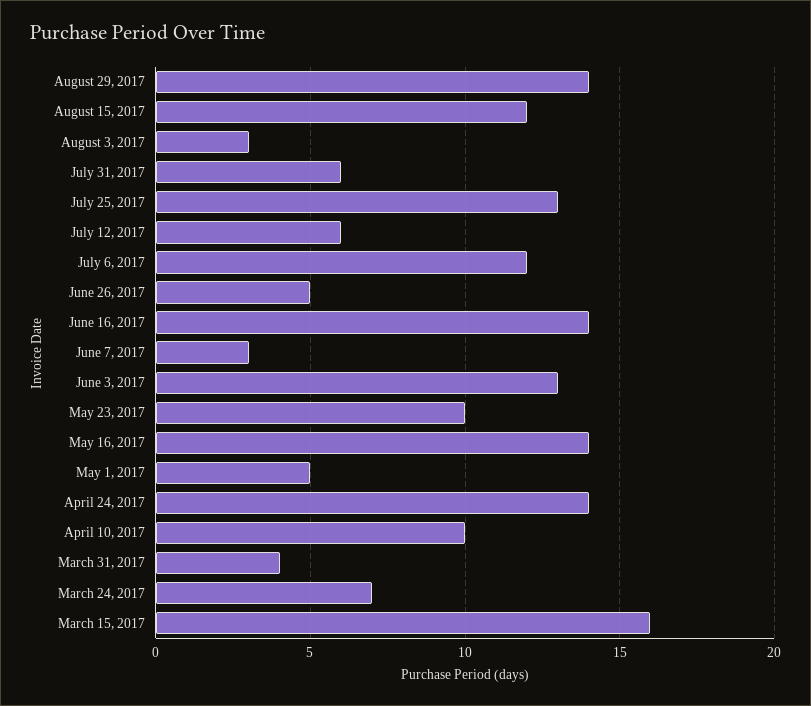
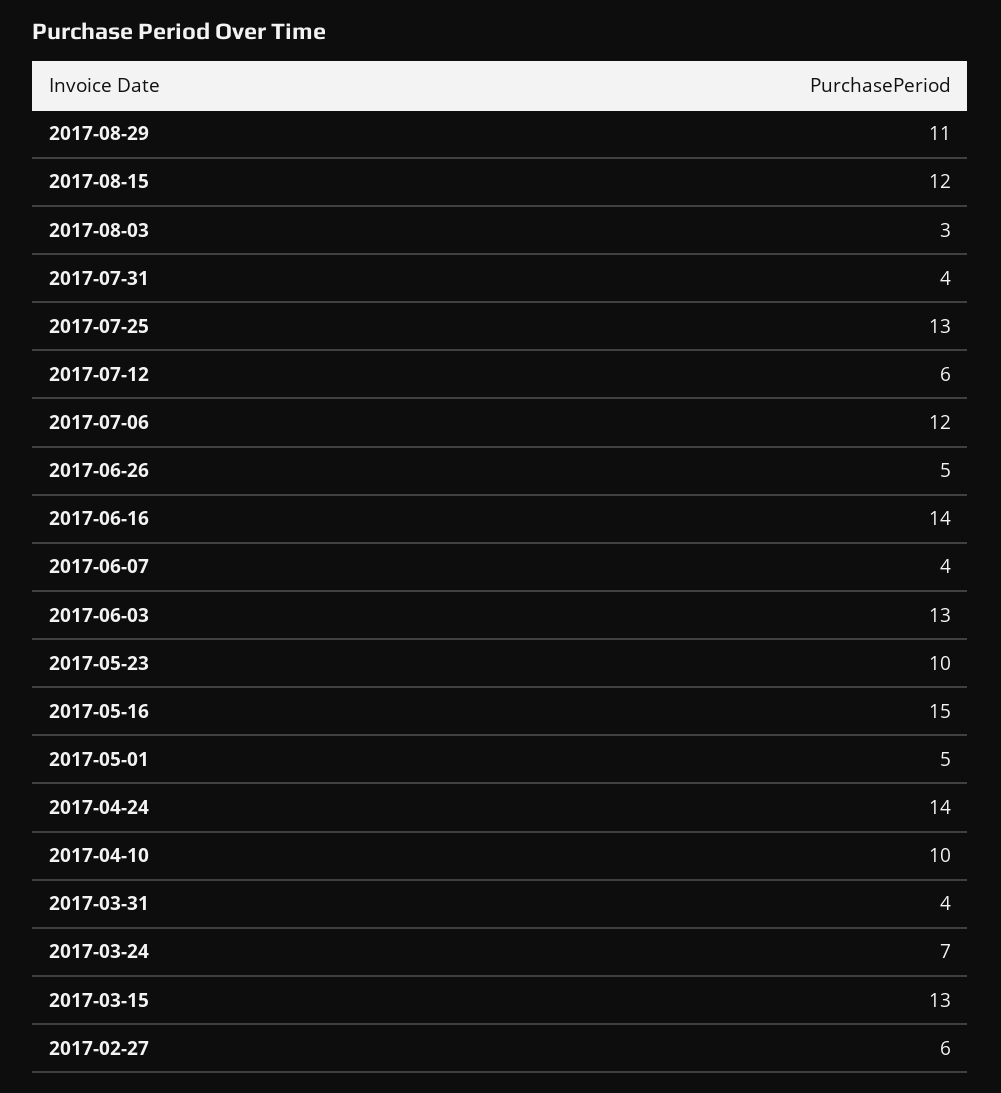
August 29, 2017: 14 -> 11
July 31, 2017: 6 -> 4
June 7, 2017: 3 -> 4
May 16, 2017: 14 -> 15
March 15, 2017: 16 -> 13
2017-02-27: none -> 6

